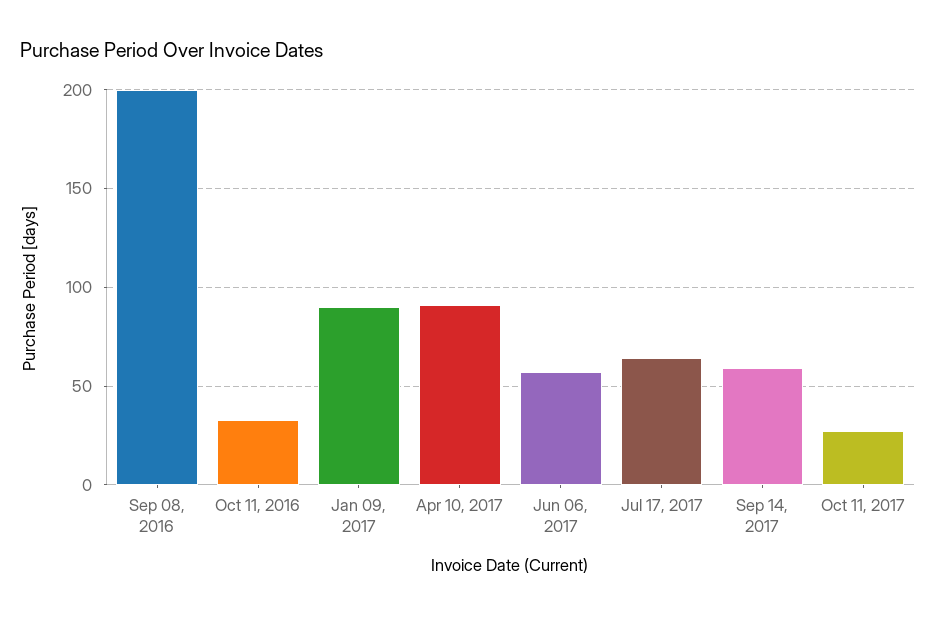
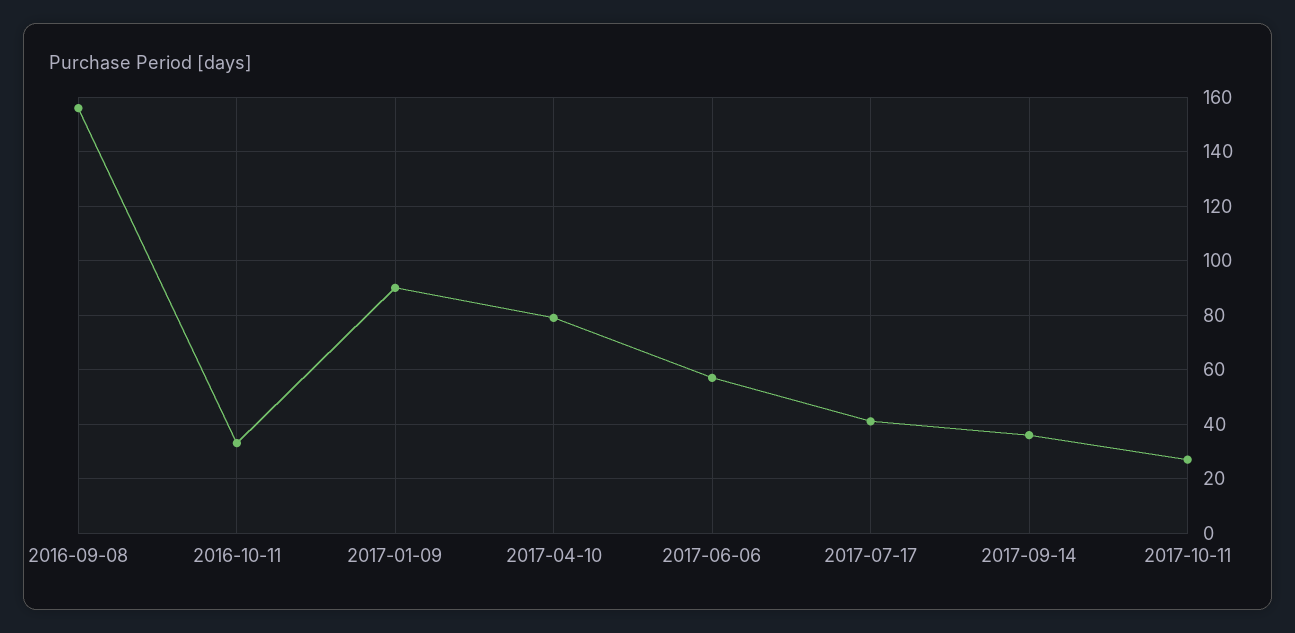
Sep 08, 2016: 200 -> 155
Apr 10, 2017: 90 -> 80
Jul 17, 2017: 65 -> 40
Sep 14, 2017: 60 -> 35

